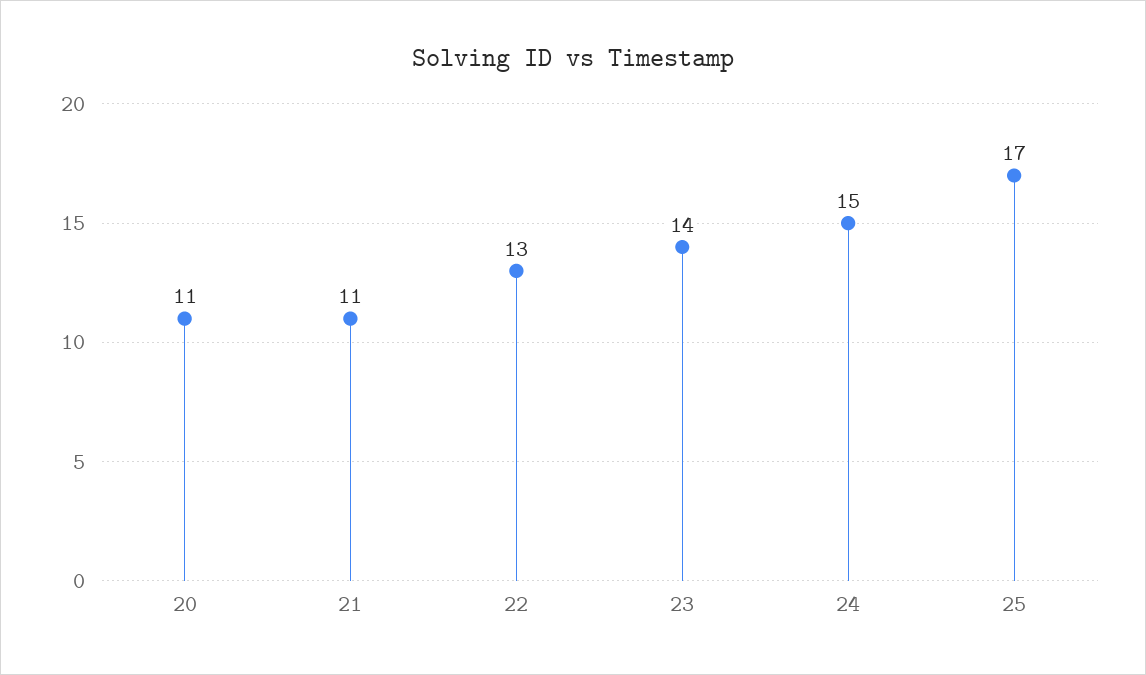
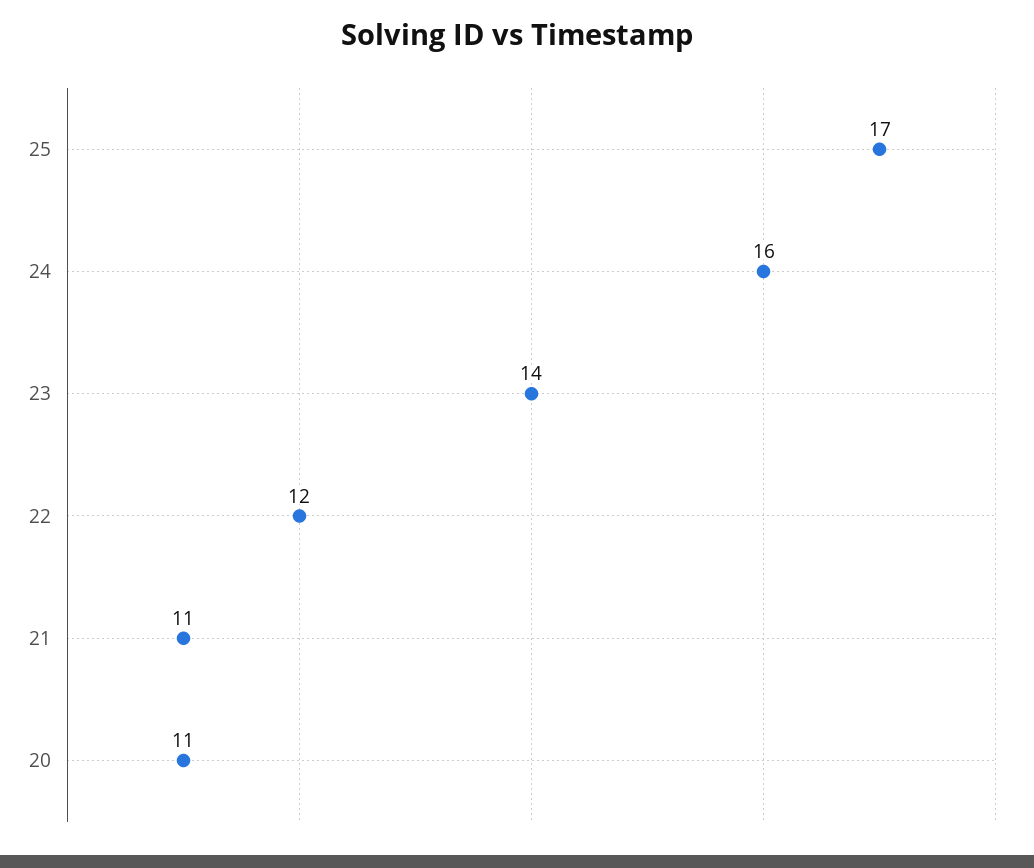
22: 13 -> 12
24: 15 -> 16

